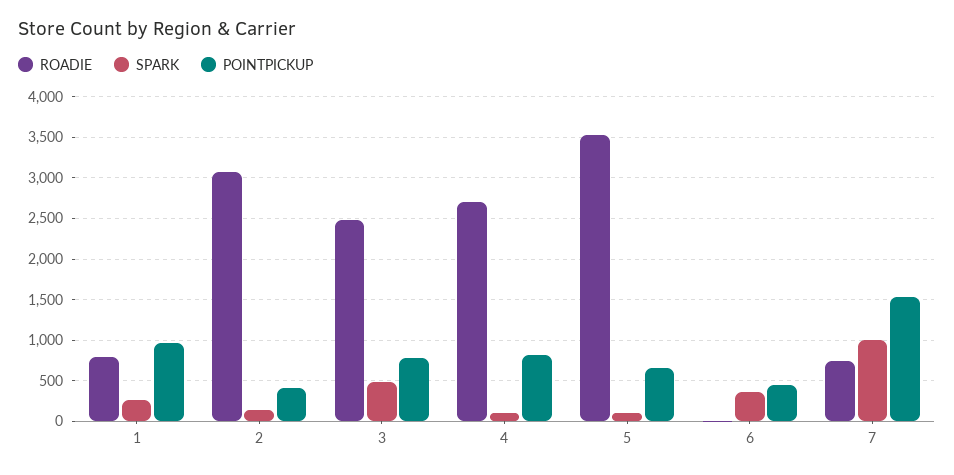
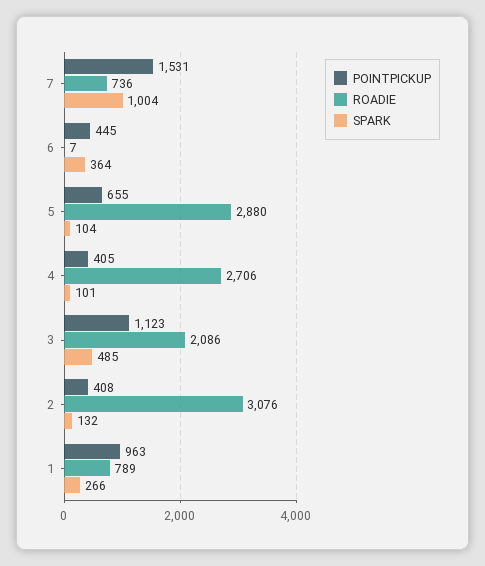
ROADIE, 3: 2500 -> 2086
POINTPICKUP, 3: 800 -> 1123
POINTPICKUP, 4: 800 -> 405
ROADIE, 5: 3500 -> 2880

